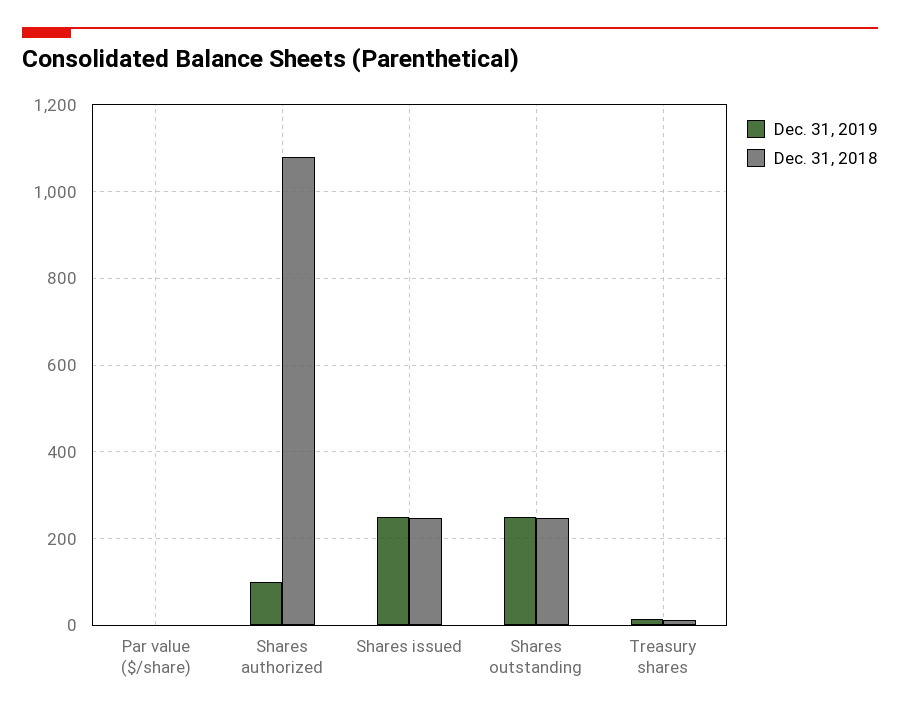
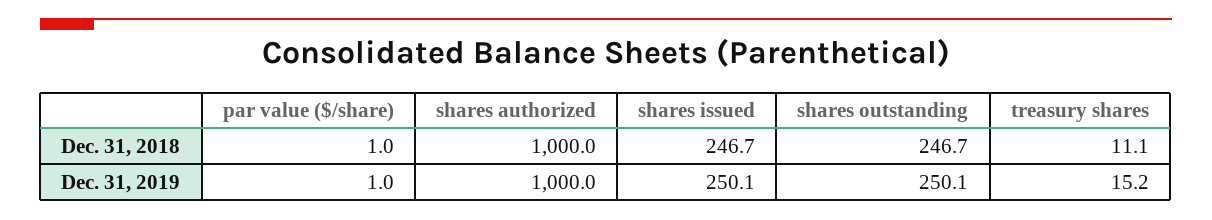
Dec. 31, 2019, Shares authorized: 100 -> 1000
Dec. 31, 2018, Shares authorized: 1080 -> 1000

